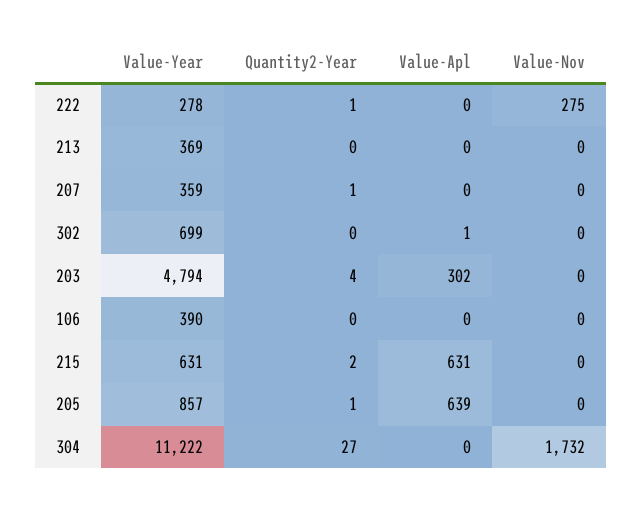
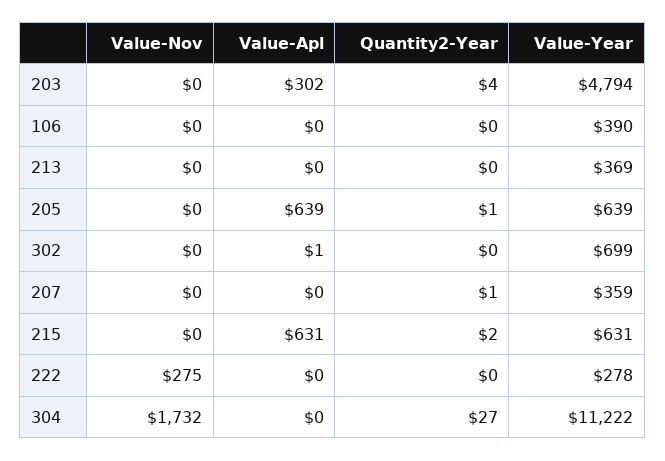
Quantity2-Year, 222: 1 -> 0
Value-Year, 205: 857 -> 639

